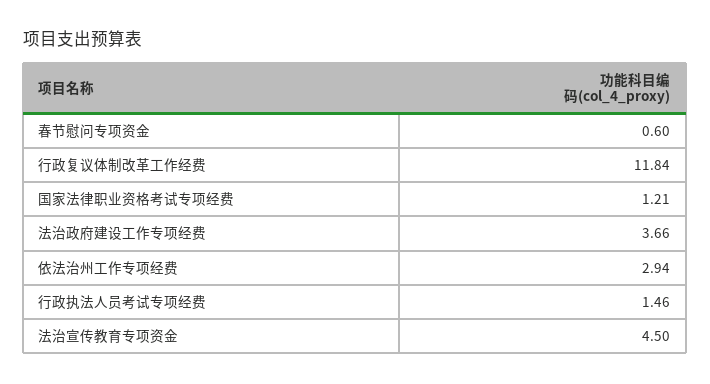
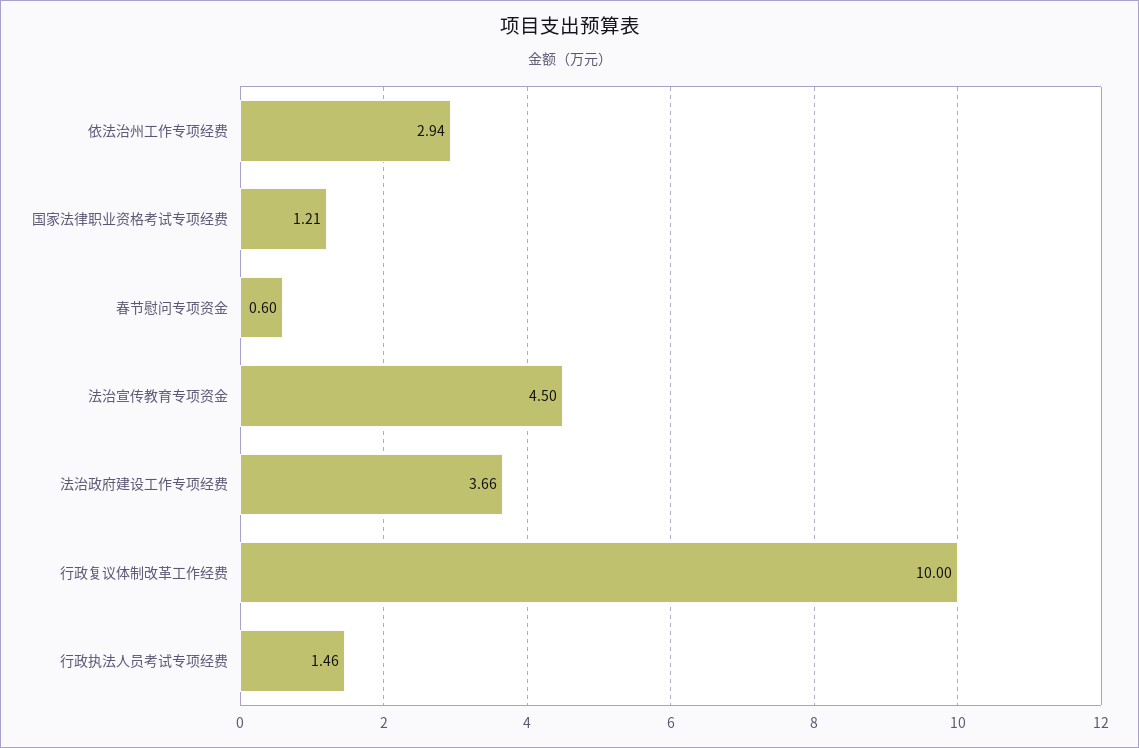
行政复议体制改革工作经费: 11.84 -> 10

